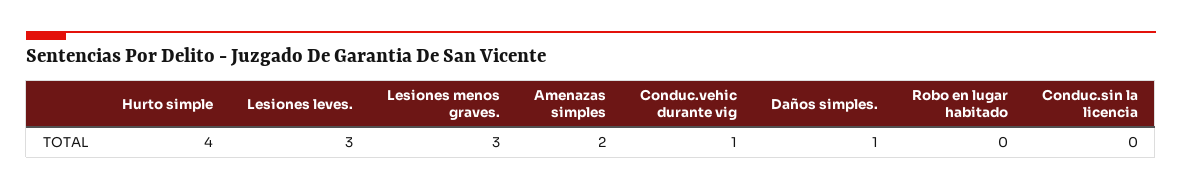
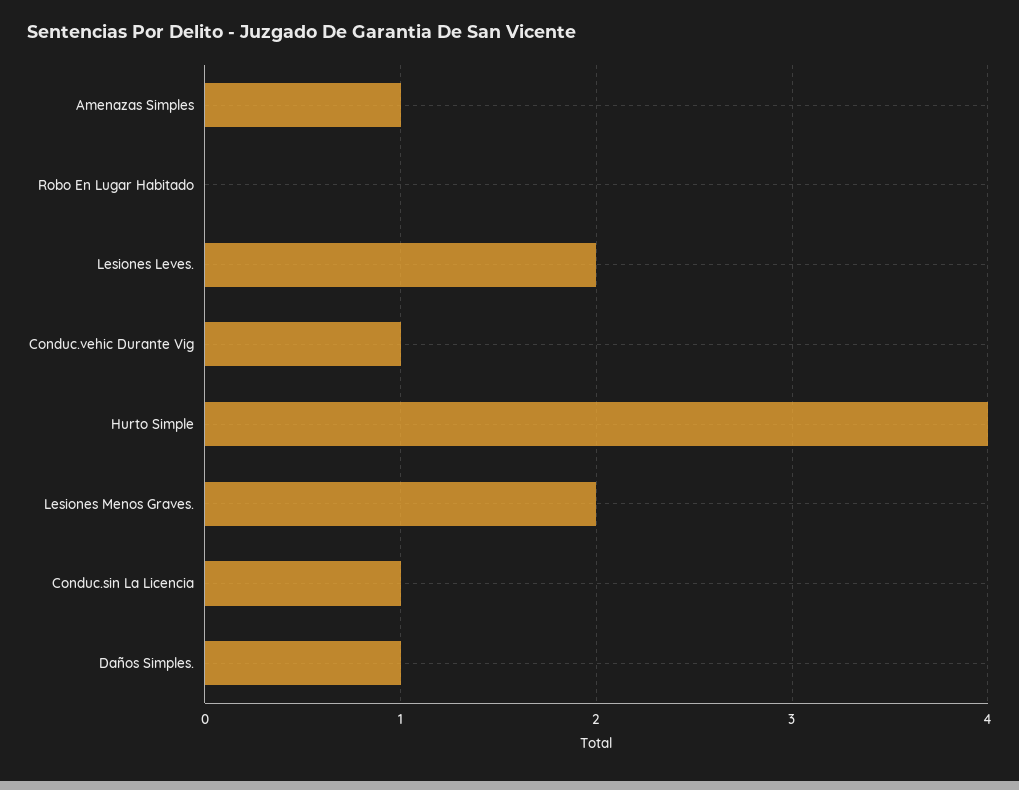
Lesiones leves.: 3 -> 2
Lesiones menos graves.: 3 -> 2
Amenazas simples: 2 -> 1
Conduc.sin la licencia: 0 -> 1

